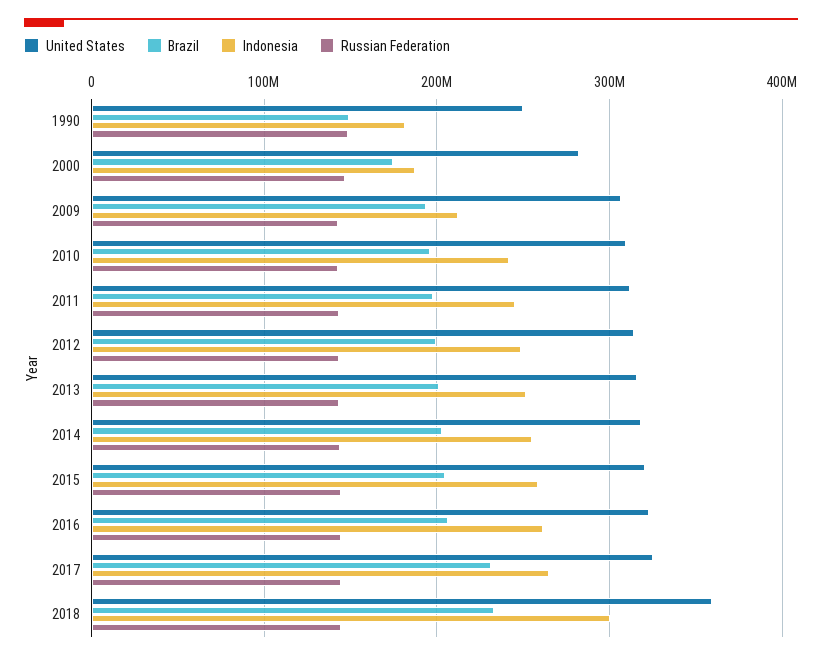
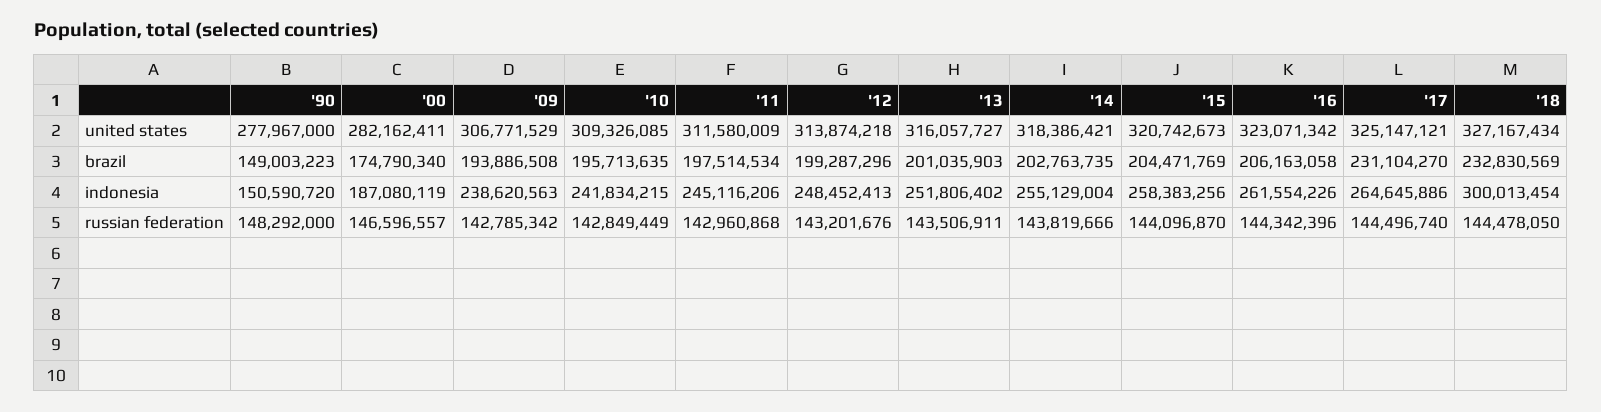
United States, 1990: 250000000 -> 277967000
Indonesia, 1990: 180000000 -> 150590720
Indonesia, 2009: 210000000 -> 238620563
United States, 2018: 360000000 -> 327167434

